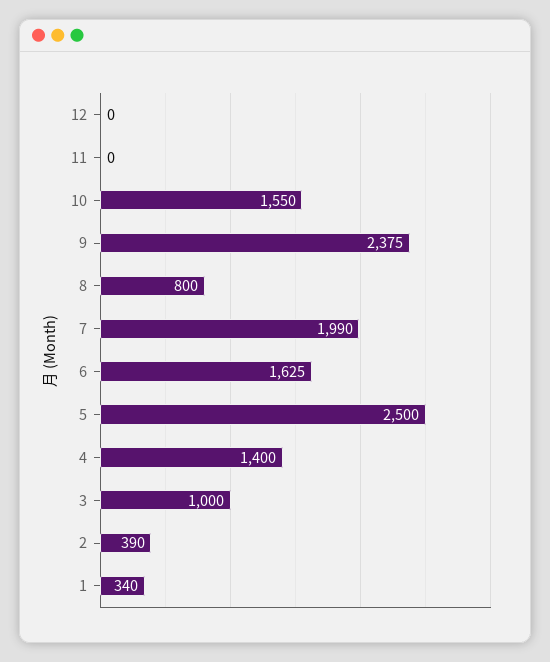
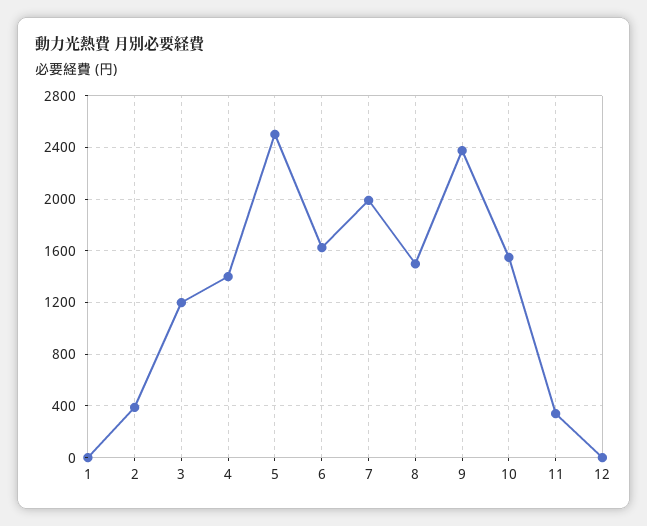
11: 0 -> 350
8: 800 -> 1500
3: 1000 -> 1200
1: 340 -> 0

